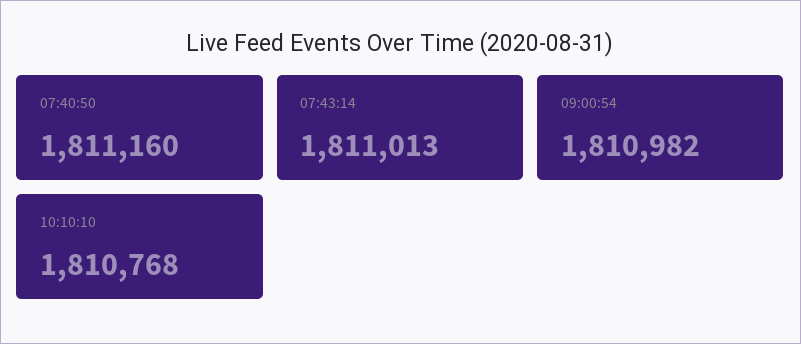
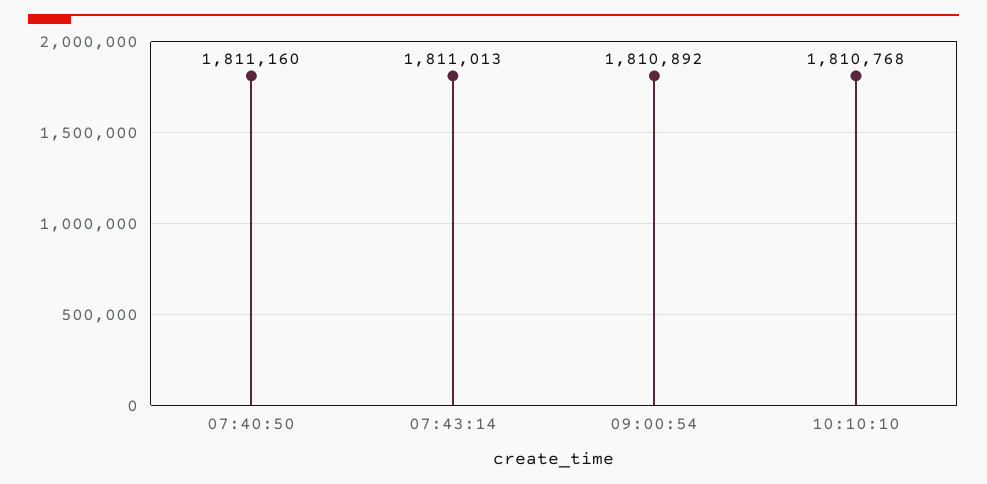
09:00:54: 1810982 -> 1810892

